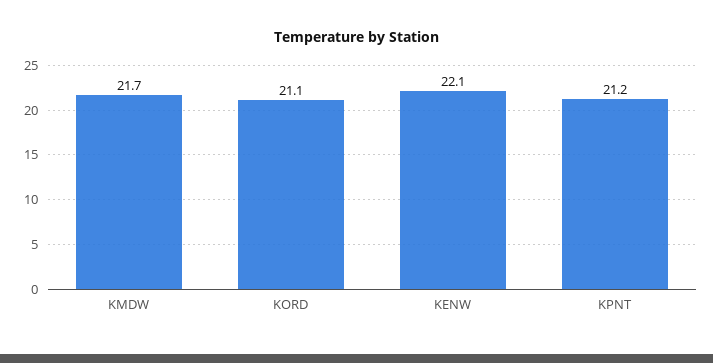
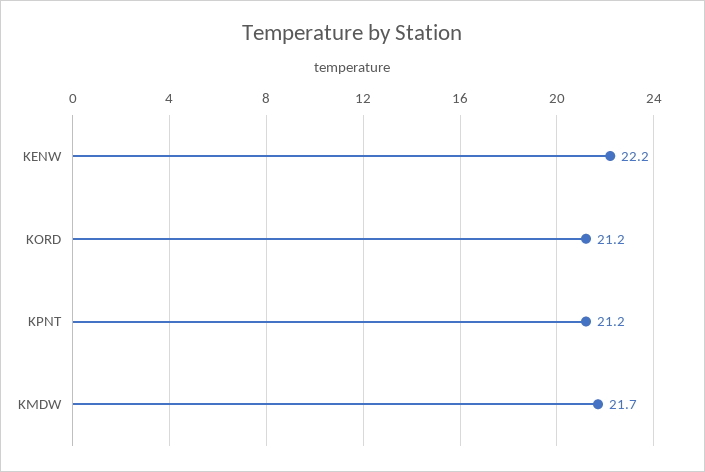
KORD: 21.1 -> 21.2
KENW: 22.1 -> 22.2

